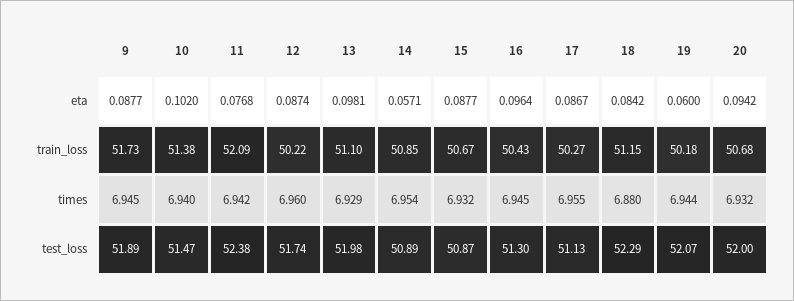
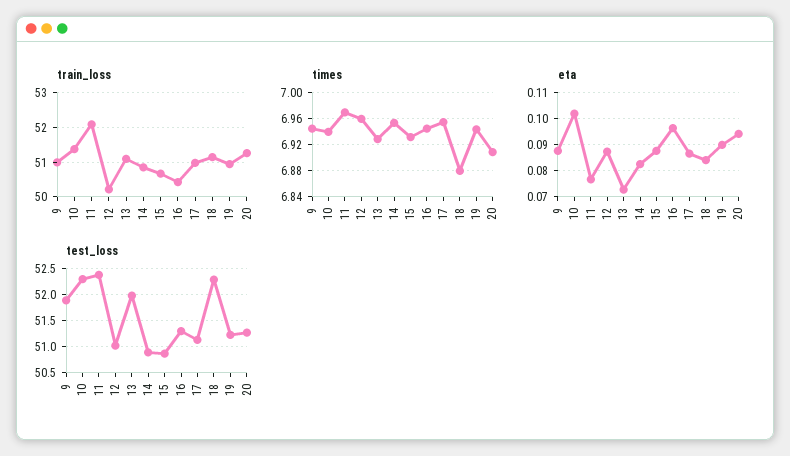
eta, 13: 0.0981 -> 0.0725
eta, 14: 0.0571 -> 0.0825
eta, 19: 0.06 -> 0.09
train_loss, 9: 51.73 -> 51
train_loss, 17: 50.27 -> 51
train_loss, 19: 50.18 -> 51
train_loss, 20: 50.68 -> 51.2
times, 11: 6.942 -> 6.97
times, 20: 6.932 -> 6.91
test_loss, 10: 51.47 -> 52.25
test_loss, 12: 51.74 -> 51
test_loss, 19: 52.07 -> 51.25
test_loss, 20: 52 -> 51.25

